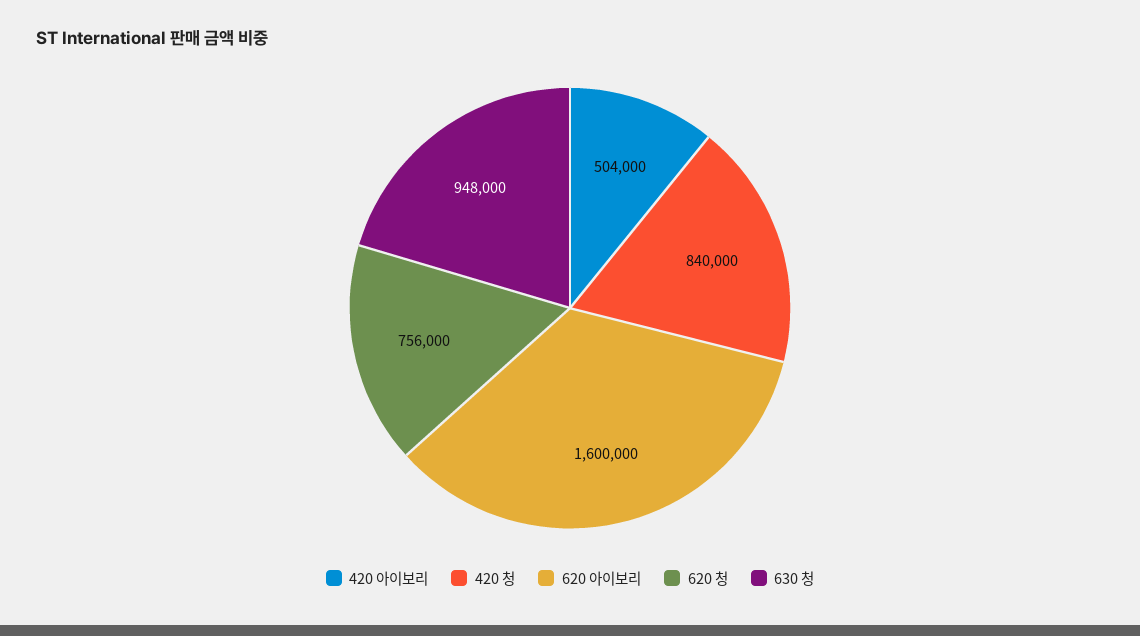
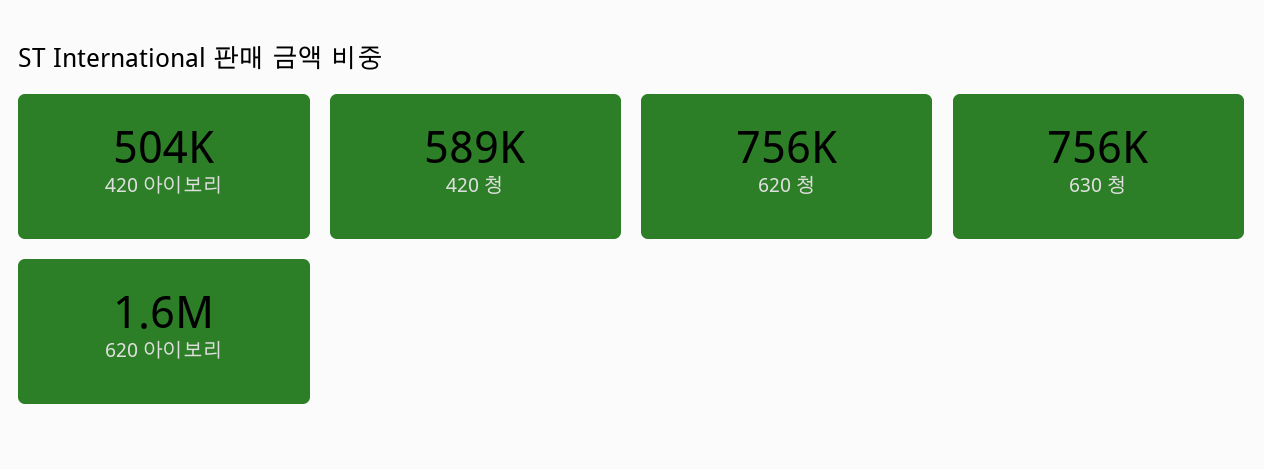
420 청: 840000 -> 589000
630 청: 948000 -> 756000

